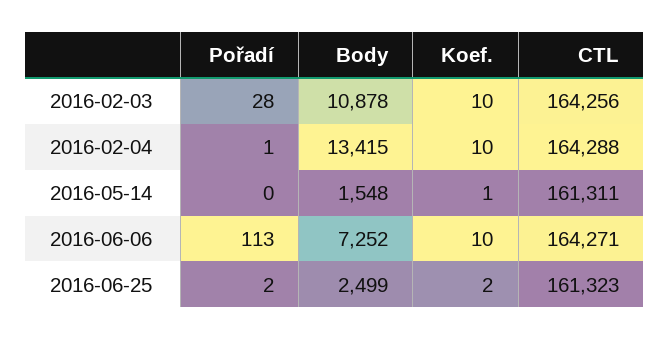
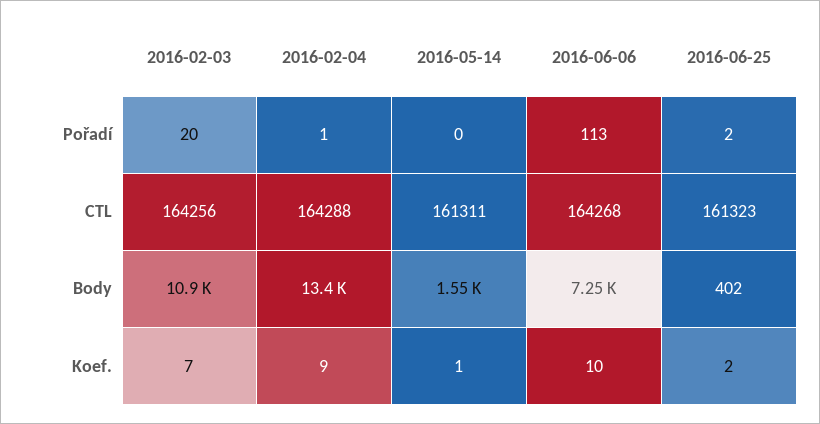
Pořadí, 2016-02-03: 28 -> 20
Koef., 2016-02-03: 10 -> 7
Koef., 2016-02-04: 10 -> 9
CTL, 2016-06-06: 164271 -> 164268
Body, 2016-06-25: 2499 -> 402

